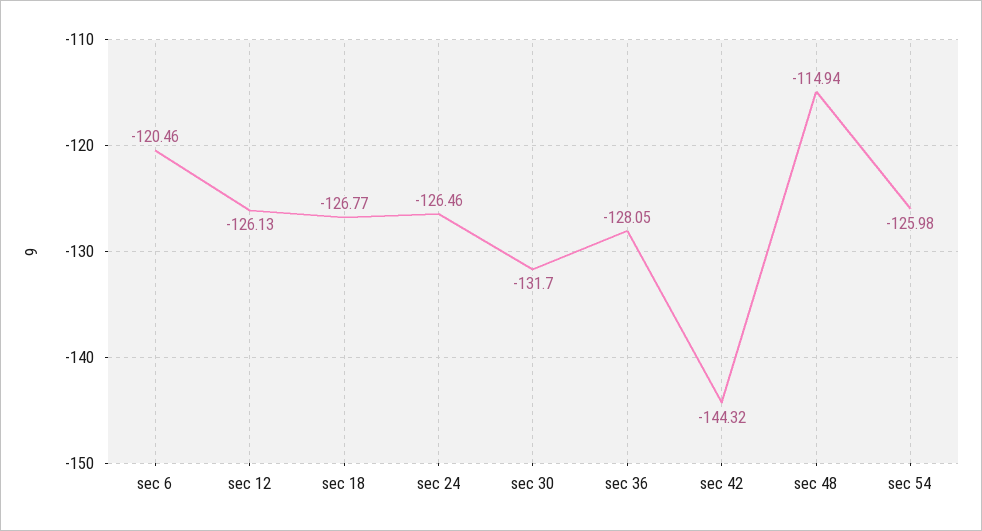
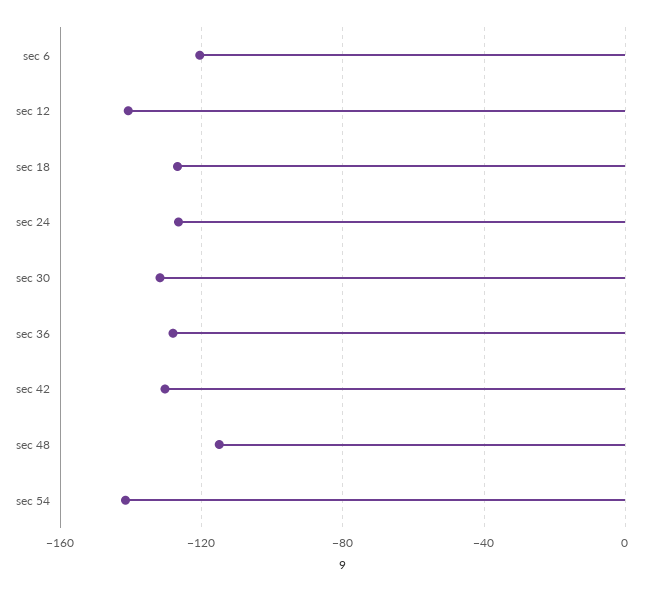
sec 12: -126.13 -> -140
sec 42: -144.32 -> -130
sec 54: -125.98 -> -140

